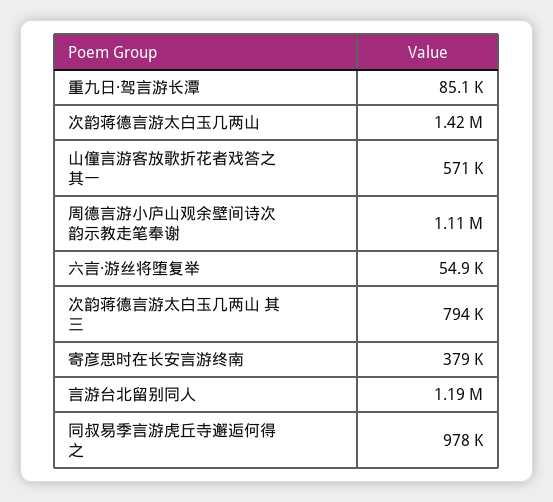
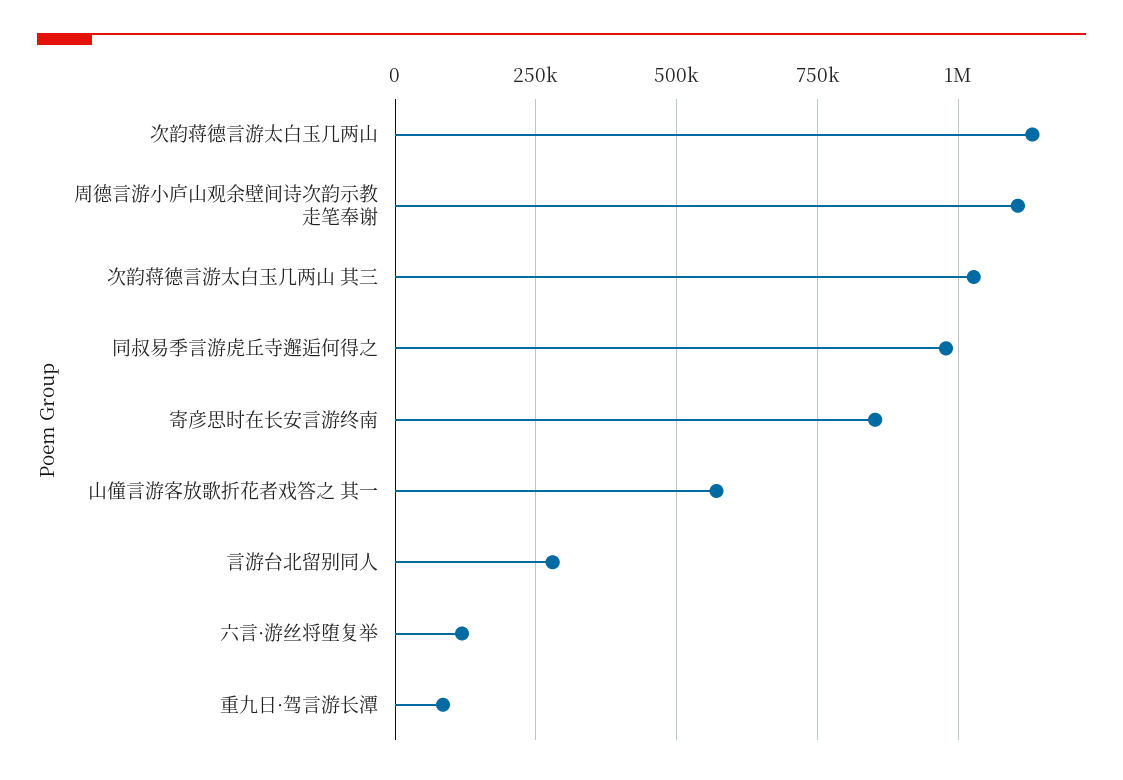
次韵蒋德言游太白玉几两山: 1420000 -> 1125000
六言·游丝将堕复举: 54900 -> 125000
次韵蒋德言游太白玉几两山 其三: 794000 -> 1025000
寄彦思时在长安言游终南: 379000 -> 850000
言游台北留别同人: 1190000 -> 275000

